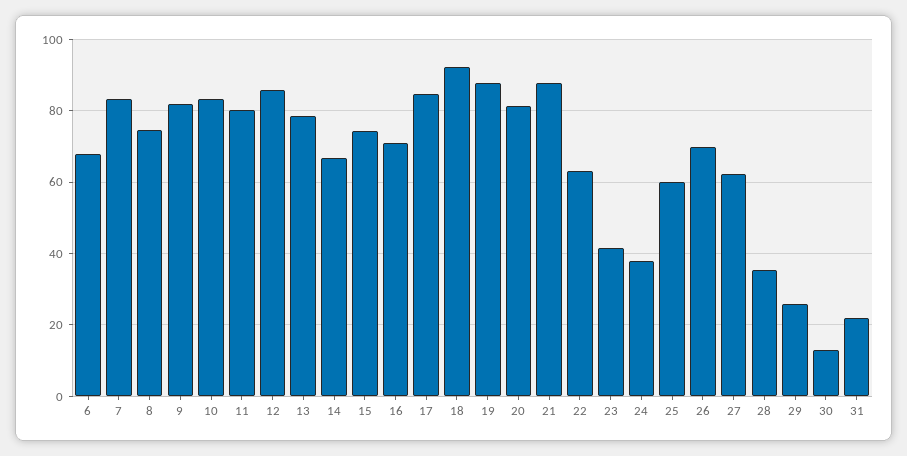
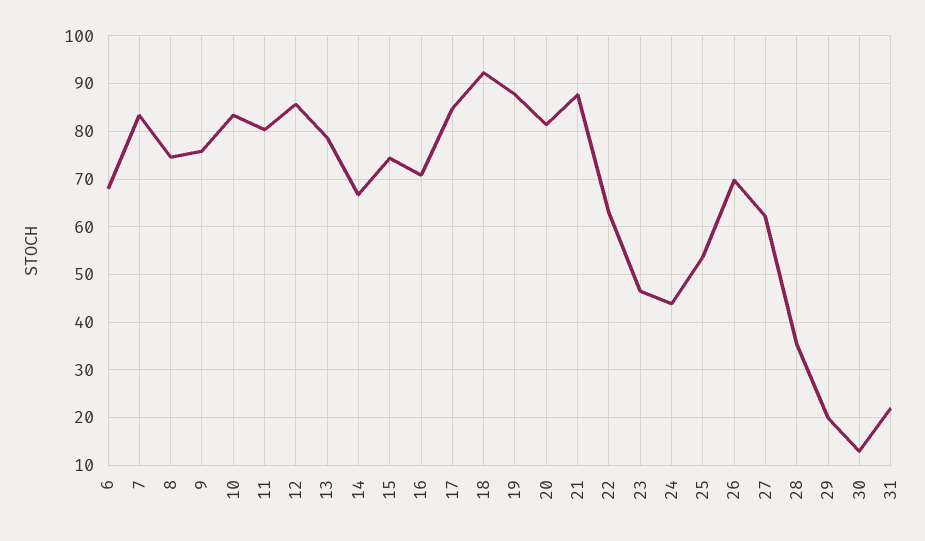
9: 82 -> 76
23: 42 -> 46
24: 38 -> 44
25: 60 -> 54
29: 26 -> 20

